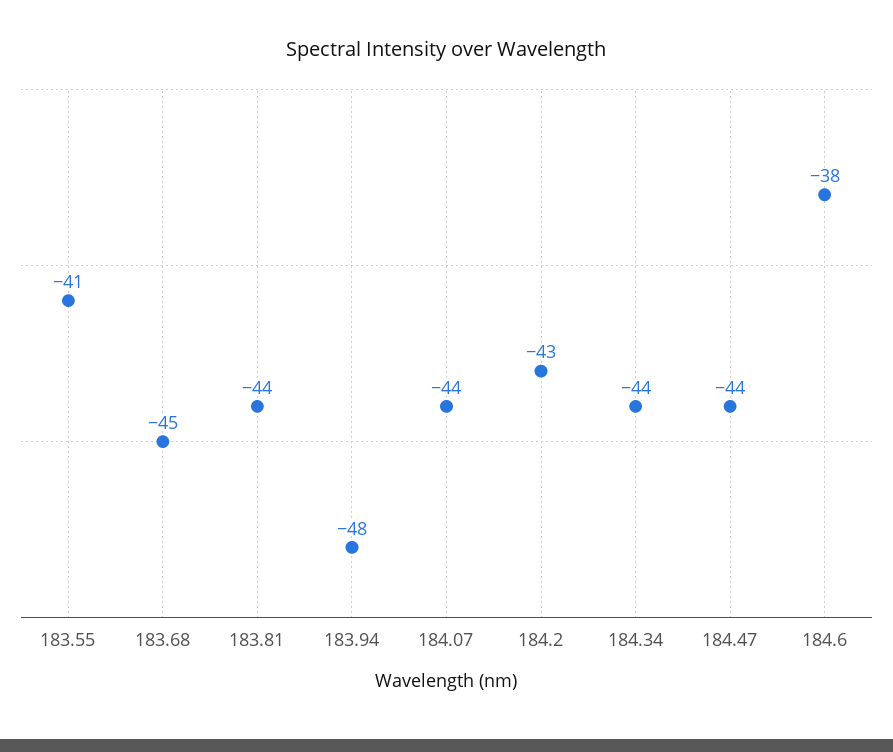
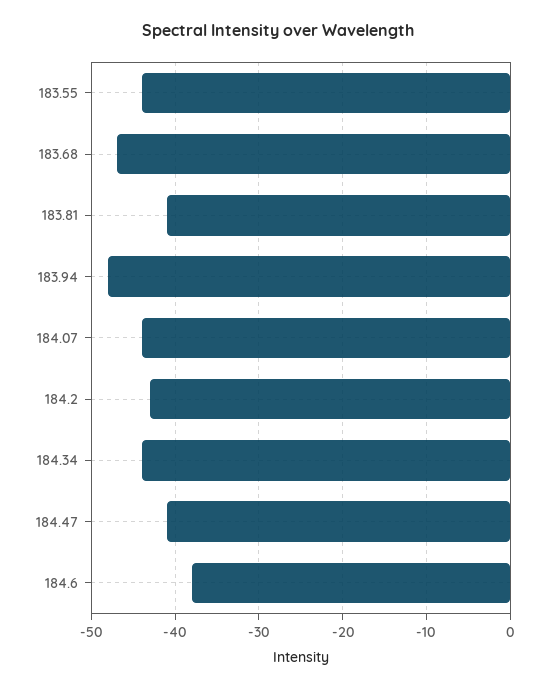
183.55: -41 -> -44
183.68: -45 -> -47
183.81: -44 -> -41
184.47: -44 -> -41

